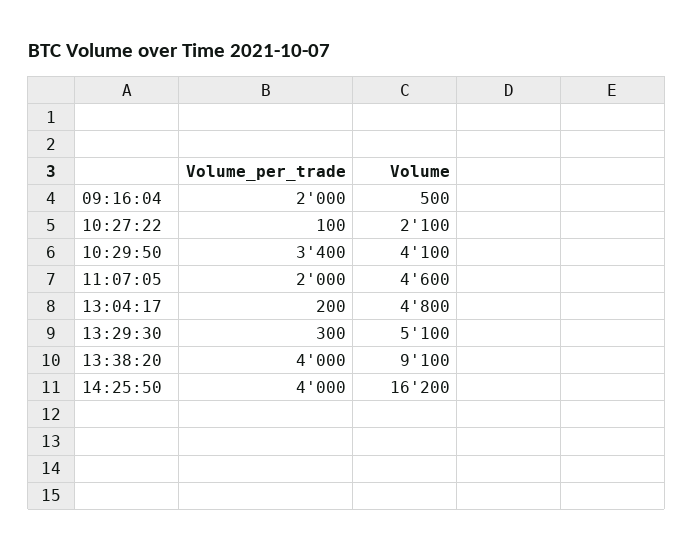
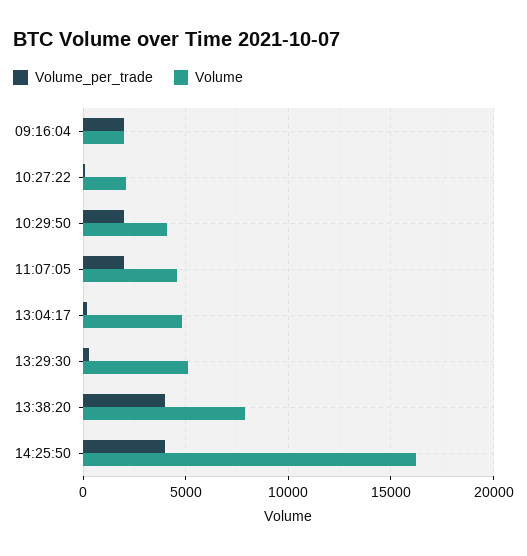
Volume, 09:16:04: 500 -> 2000
Volume_per_trade, 10:29:50: 3400 -> 2000
Volume, 13:38:20: 9100 -> 8000

